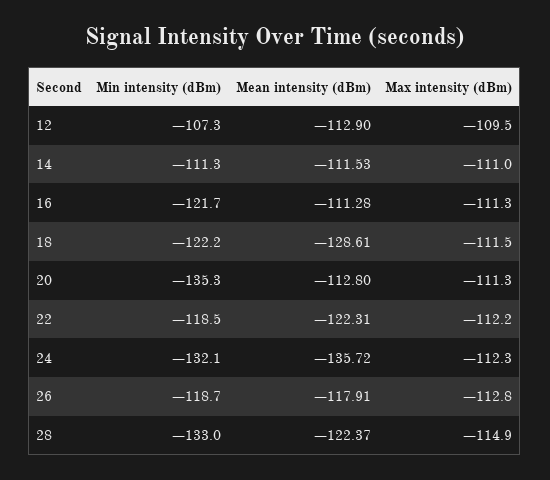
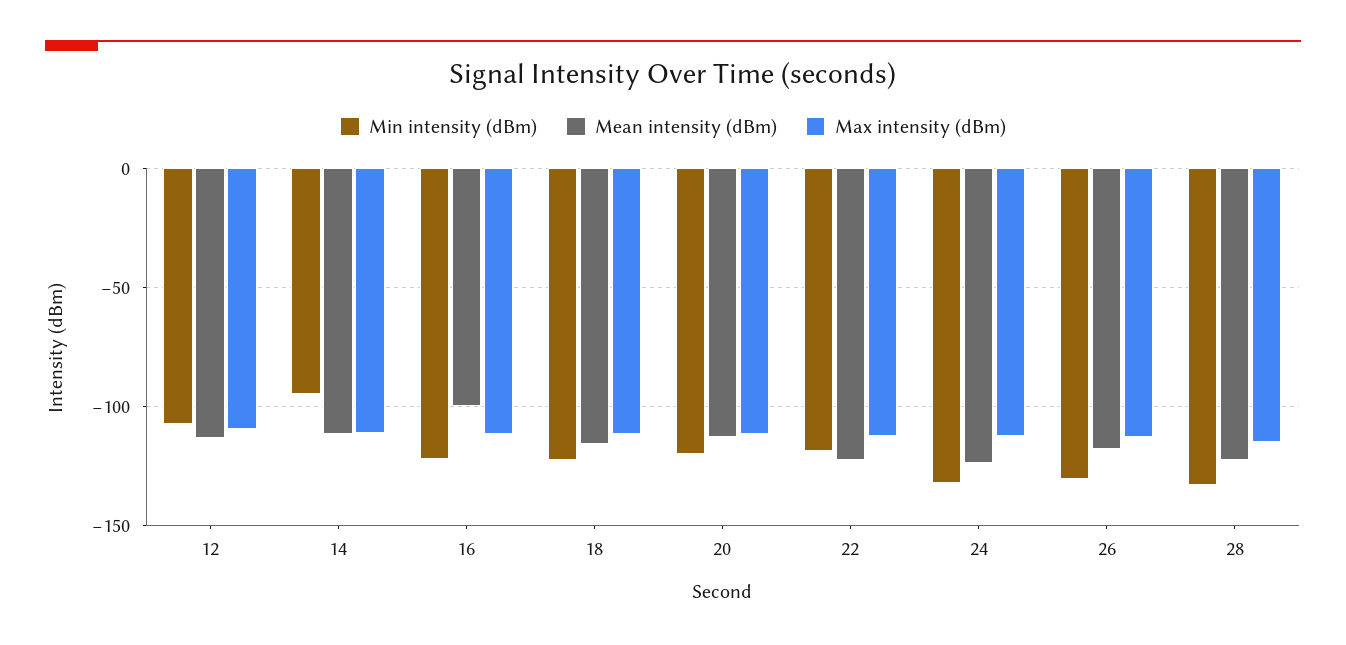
Min intensity (dBm), 14: -111.3 -> -95
Mean intensity (dBm), 16: -111.28 -> -100
Mean intensity (dBm), 18: -128.61 -> -115
Min intensity (dBm), 20: -135.3 -> -120
Mean intensity (dBm), 24: -135.72 -> -125
Min intensity (dBm), 26: -118.7 -> -130

